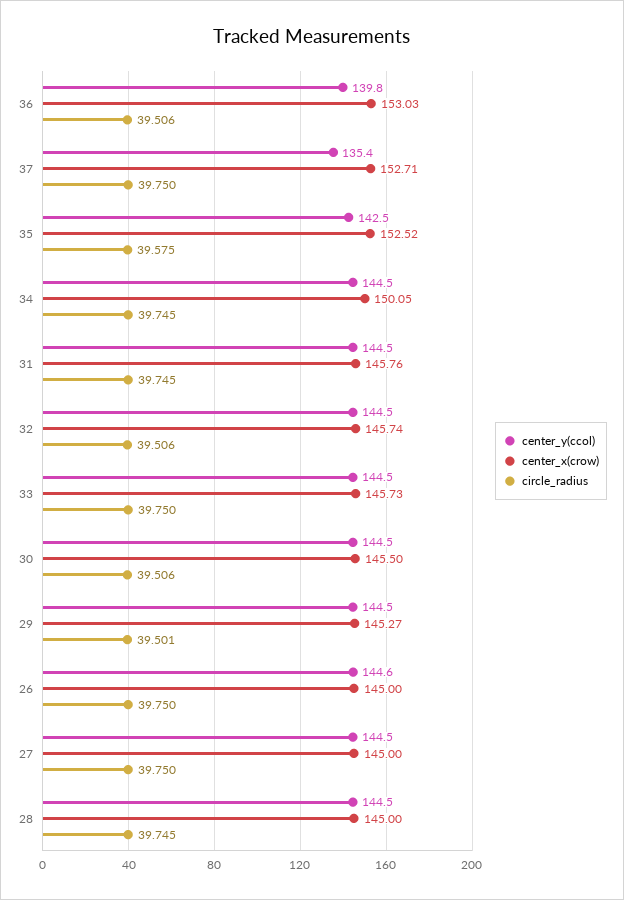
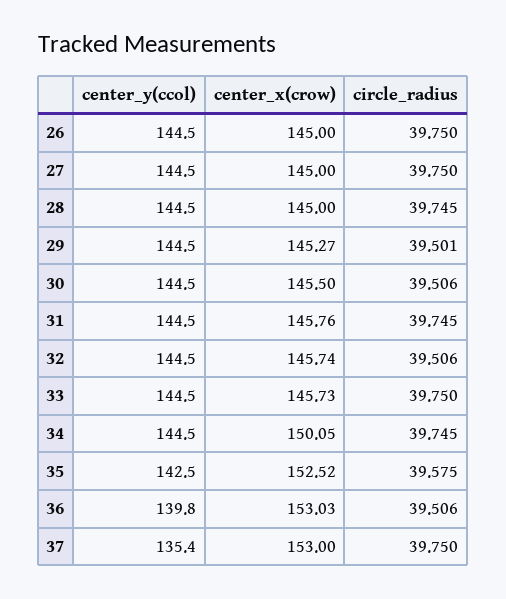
center_x(crow), 37: 152.71 -> 153
center_y(ccol), 26: 144.6 -> 144.5

